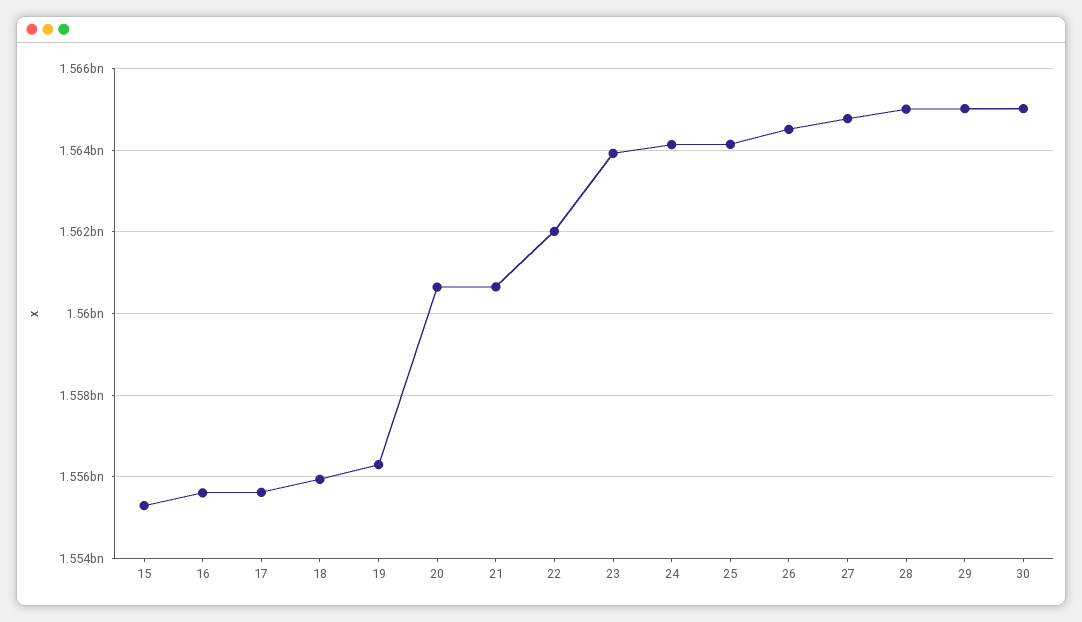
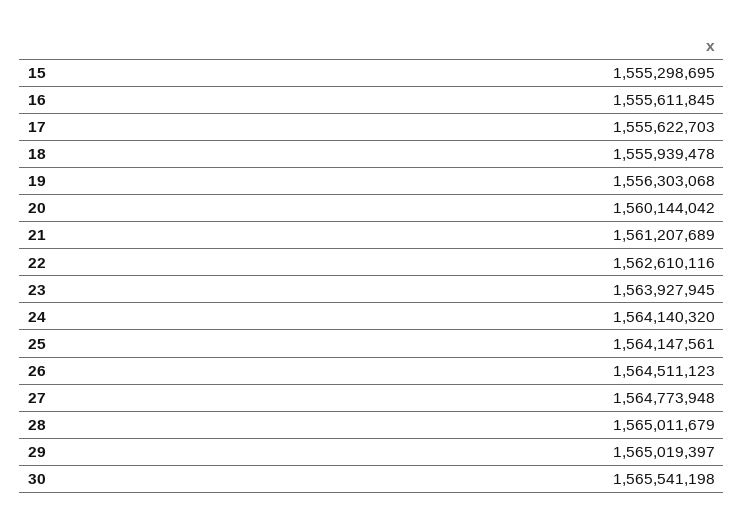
20: 1560600000 -> 1560144042
21: 1560600000 -> 1561207689
22: 1562000000 -> 1562610116
30: 1565000000 -> 1565541198

